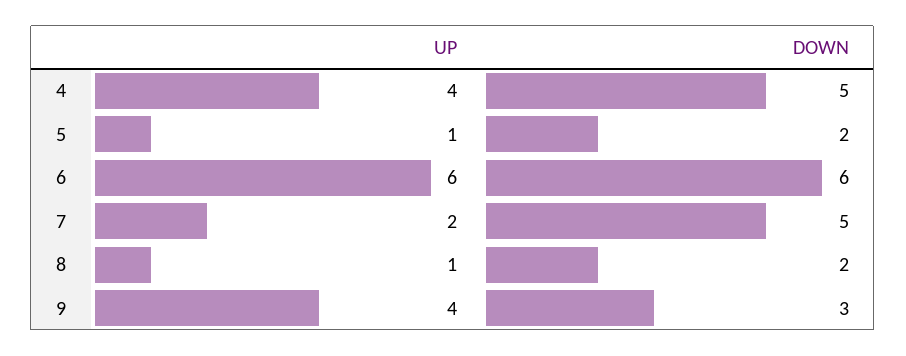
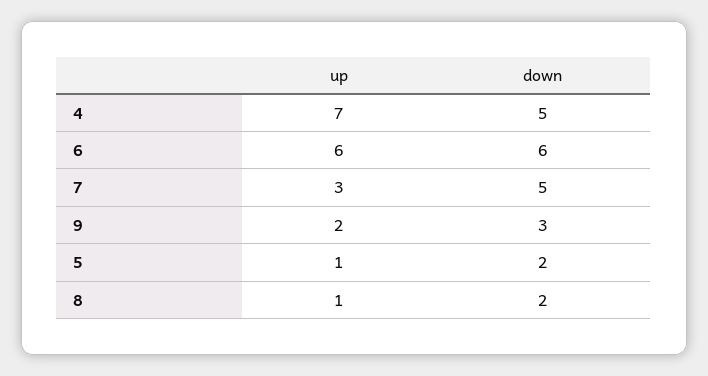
UP, 4: 4 -> 7
UP, 7: 2 -> 3
UP, 9: 4 -> 2

